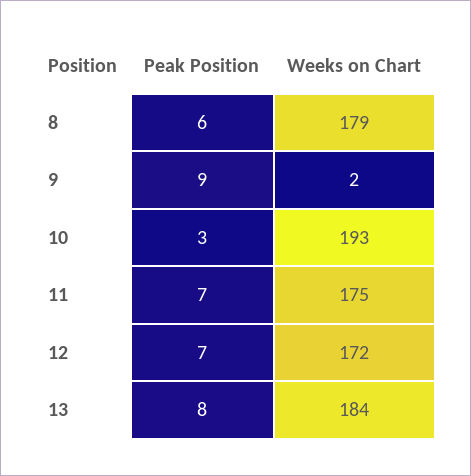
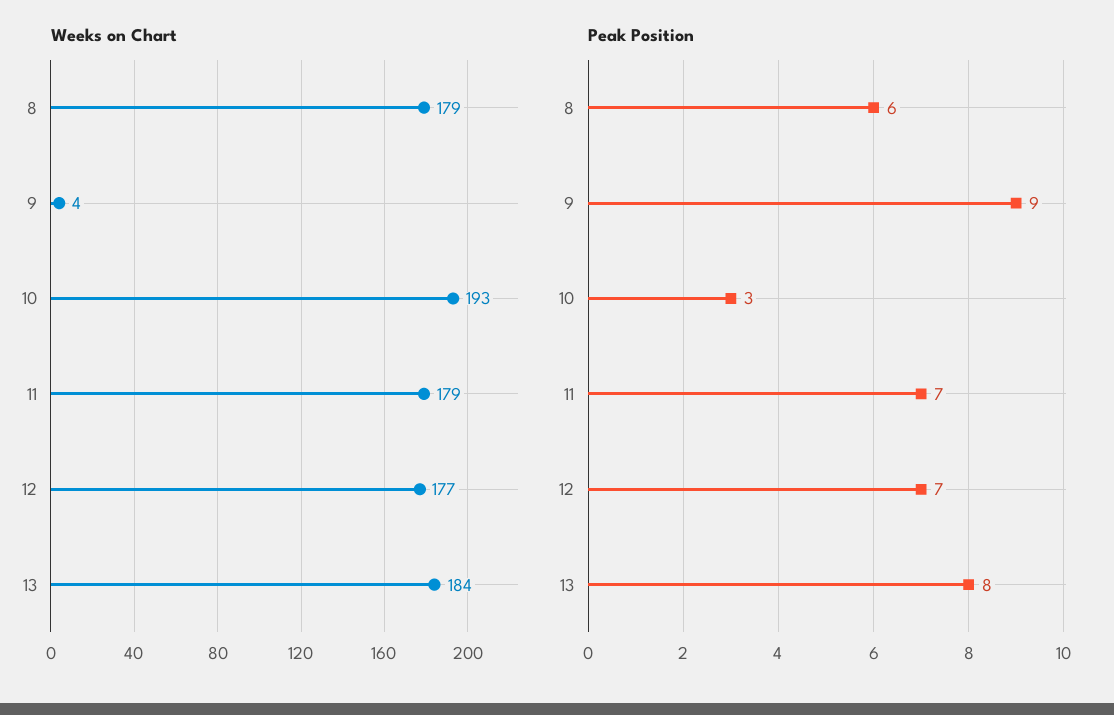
Weeks on Chart, 9: 2 -> 4
Weeks on Chart, 11: 175 -> 179
Weeks on Chart, 12: 172 -> 177

